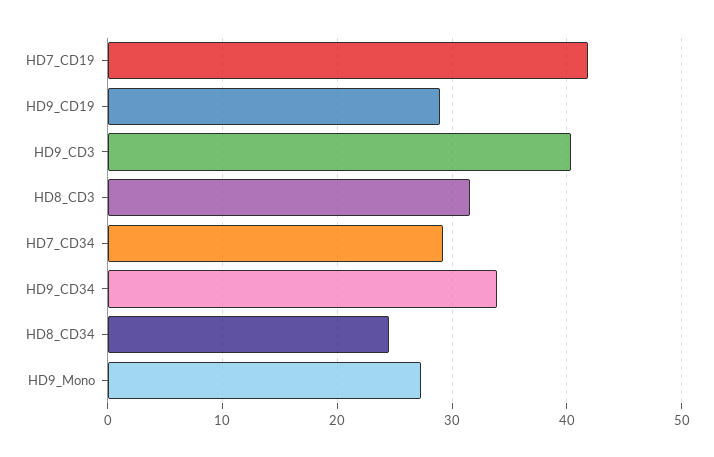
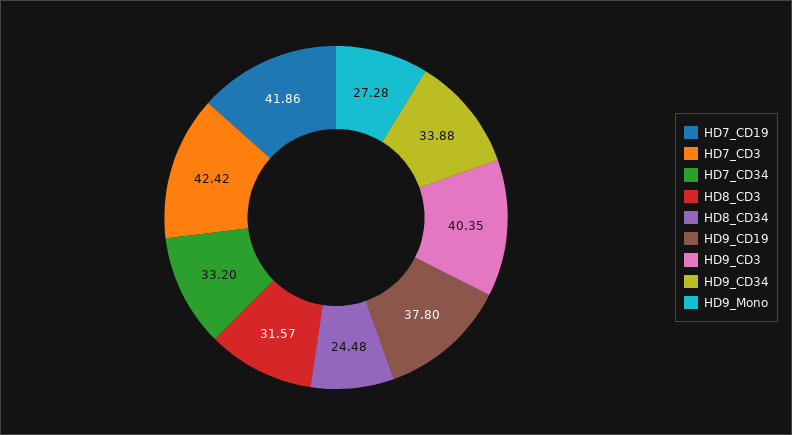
HD9_CD19: 29 -> 37.8
HD7_CD34: 29 -> 33.2
HD7_CD3: none -> 42.42

